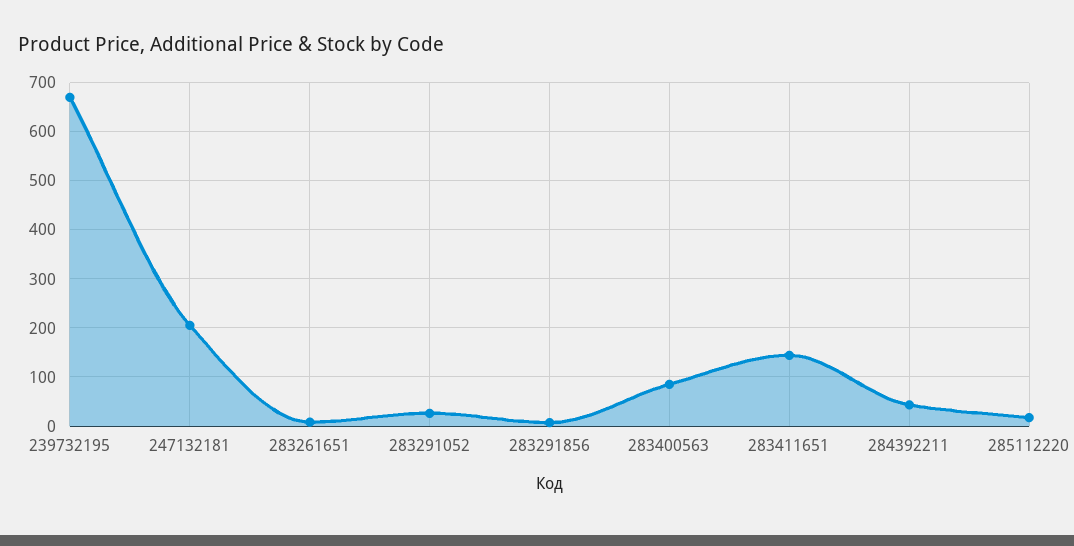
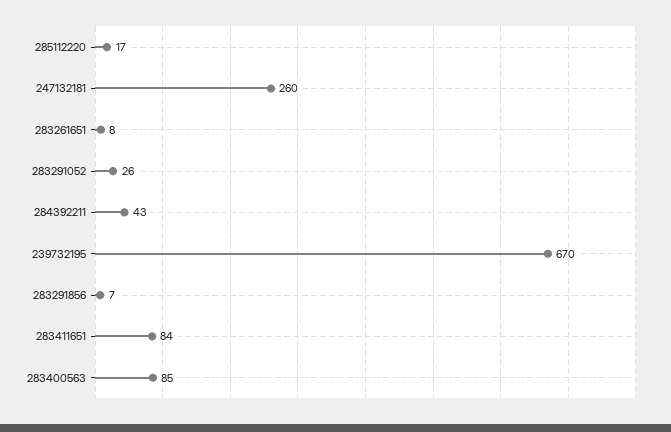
247132181: 200 -> 260
283411651: 140 -> 84

